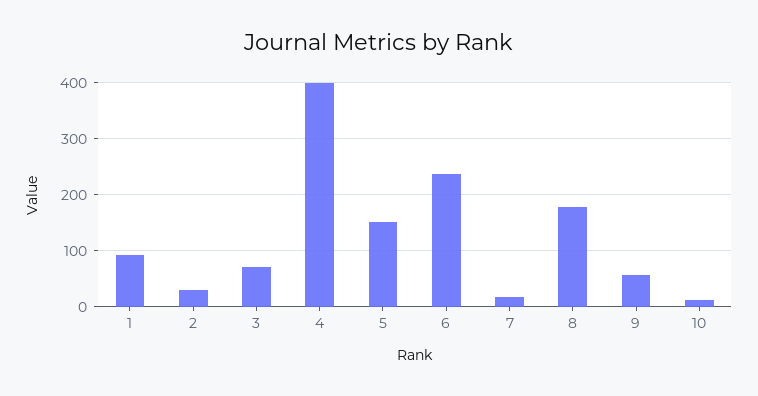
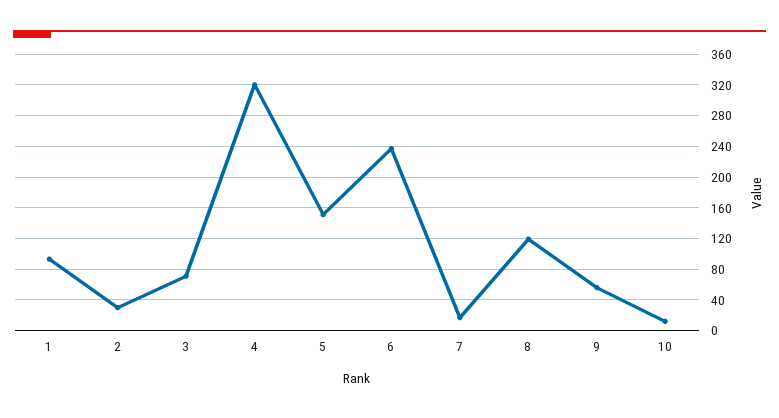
4: 400 -> 320
8: 180 -> 120

